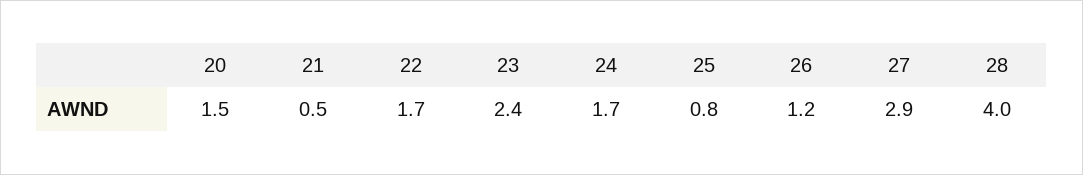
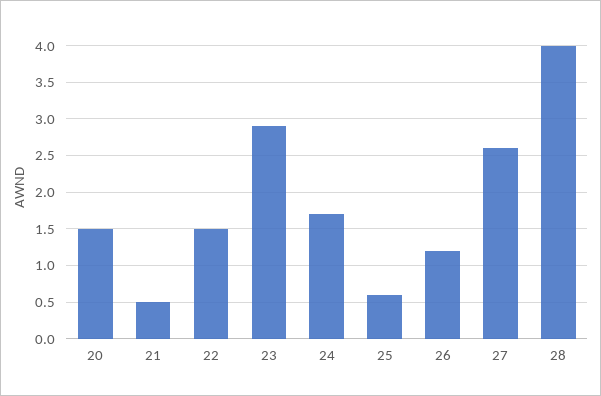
22: 1.7 -> 1.5
23: 2.4 -> 2.9
25: 0.8 -> 0.6
27: 2.9 -> 2.6

